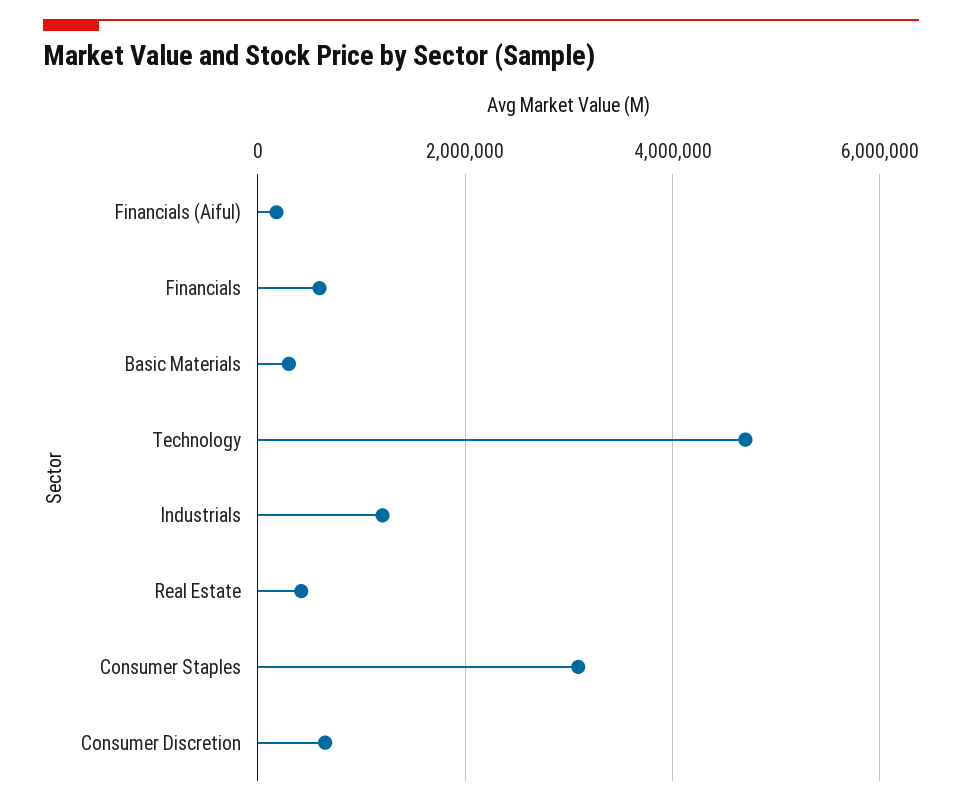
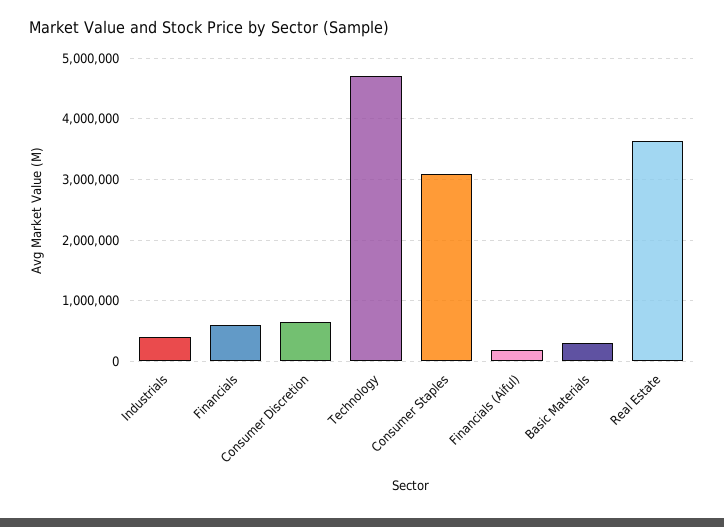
Industrials: 1200000 -> 400000
Real Estate: 400000 -> 3600000

